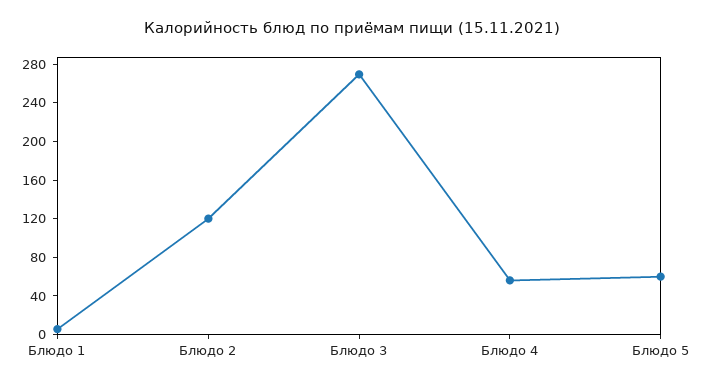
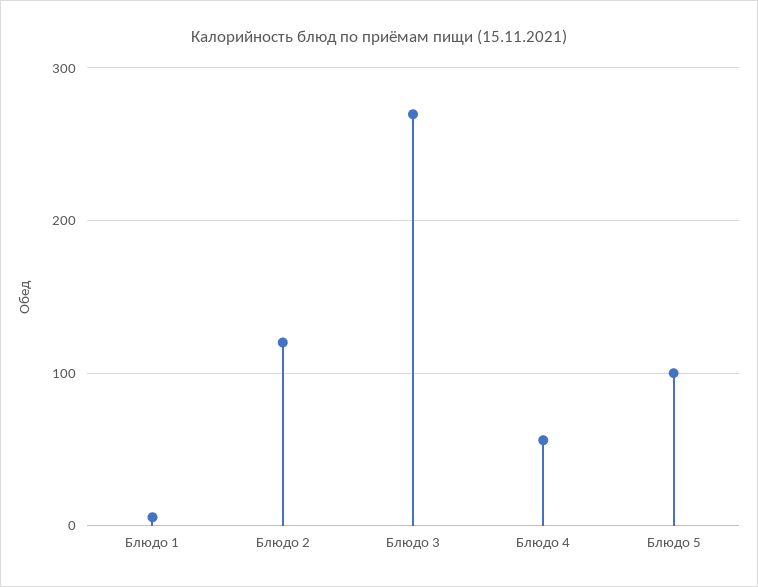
Блюдо 5: 60 -> 100

